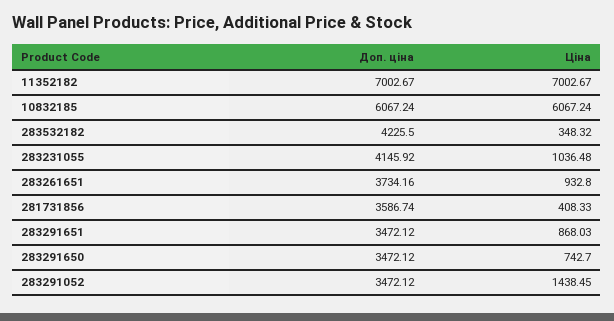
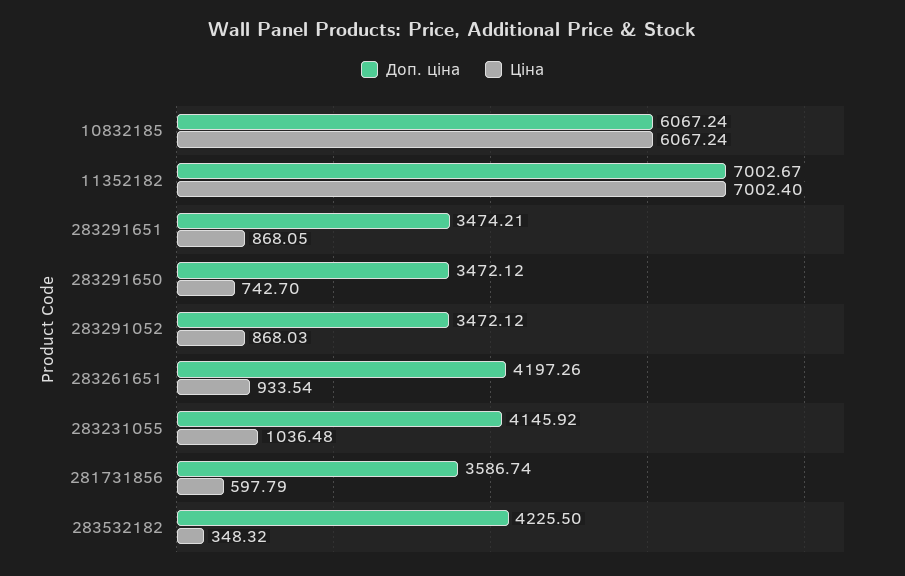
Ціна, 11352182: 7002.67 -> 7002.4
Доп. ціна, 283261651: 3734.16 -> 4197.26
Ціна, 283261651: 932.8 -> 933.54
Ціна, 281731856: 408.33 -> 597.79
Доп. ціна, 283291651: 3472.12 -> 3474.21
Ціна, 283291651: 868.03 -> 868.05
Ціна, 283291052: 1438.45 -> 868.03

